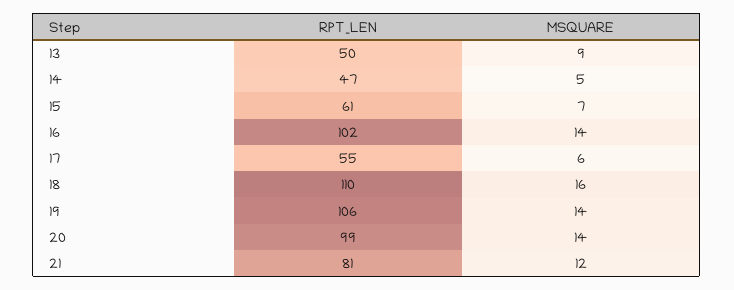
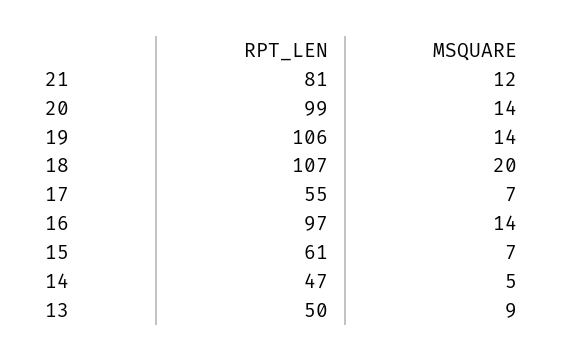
RPT_LEN, 16: 102 -> 97
MSQUARE, 17: 6 -> 7
RPT_LEN, 18: 110 -> 107
MSQUARE, 18: 16 -> 20

